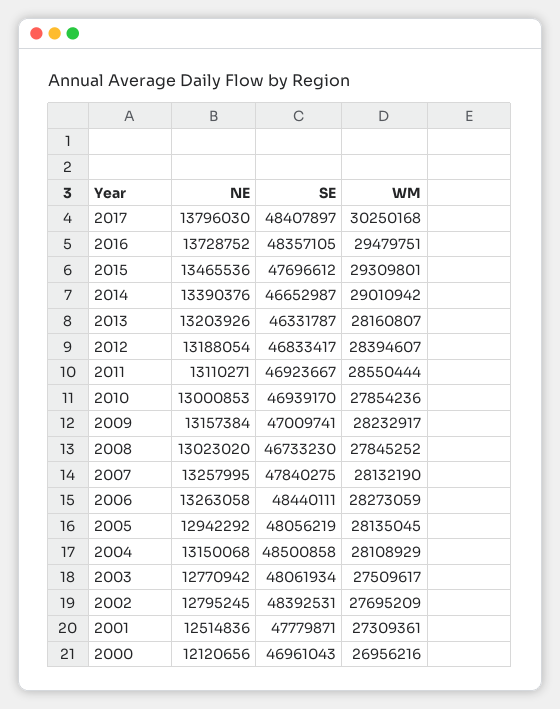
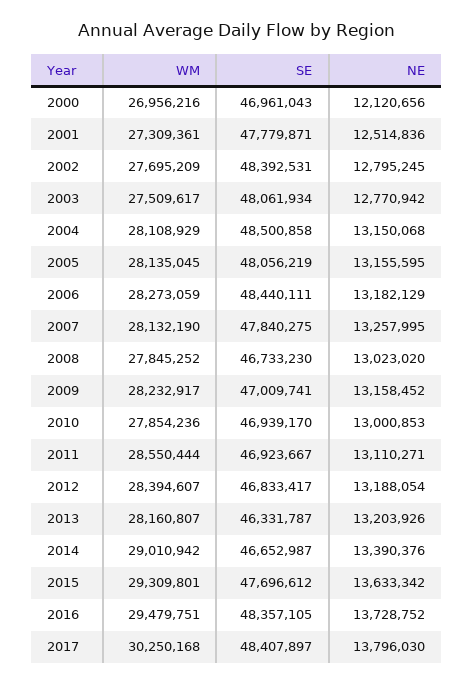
NE, 2015: 13465536 -> 13633342
NE, 2009: 13157384 -> 13158452
NE, 2006: 13263058 -> 13182129
NE, 2005: 12942292 -> 13155595

